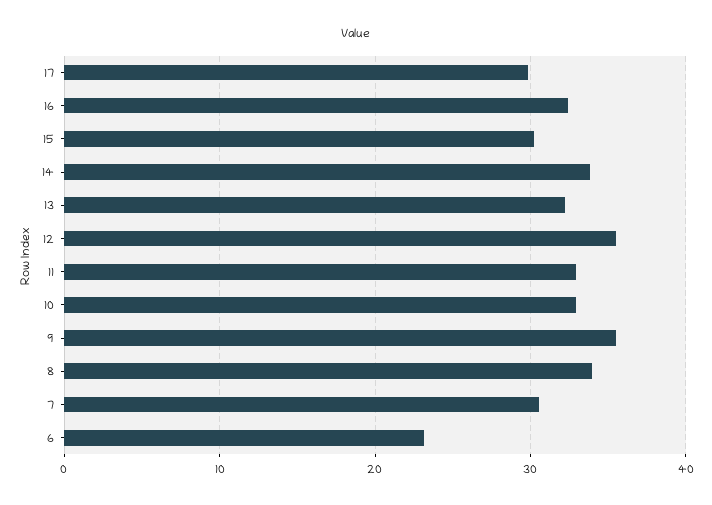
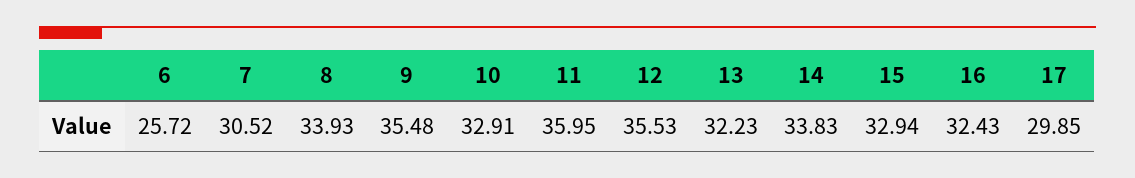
15: 30 -> 32.94
11: 33 -> 35.95
6: 23 -> 25.72

